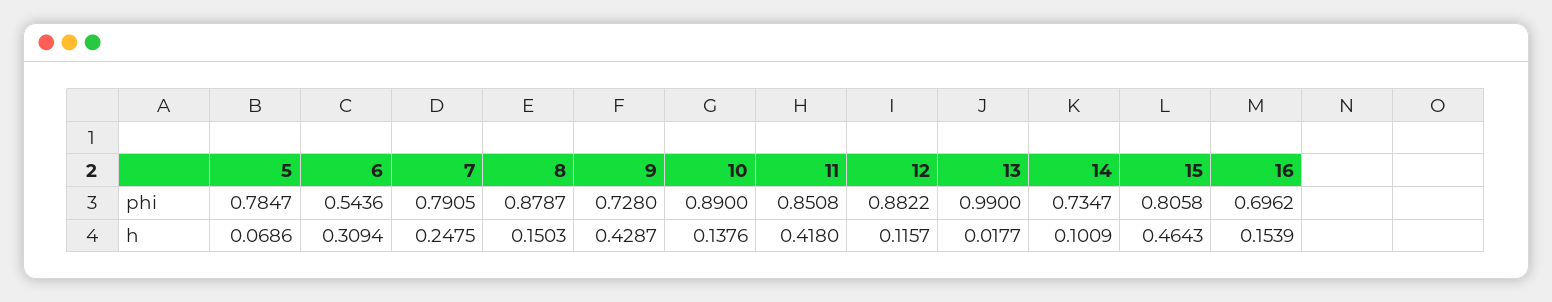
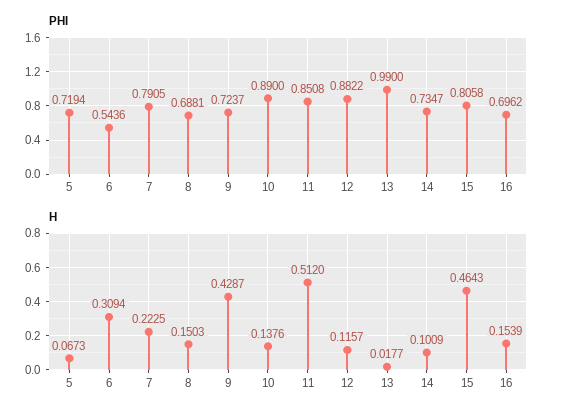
phi, 5: 0.7847 -> 0.7194
phi, 8: 0.8787 -> 0.6881
phi, 9: 0.728 -> 0.7237
h, 5: 0.0686 -> 0.0673
h, 7: 0.2475 -> 0.2225
h, 11: 0.418 -> 0.512

